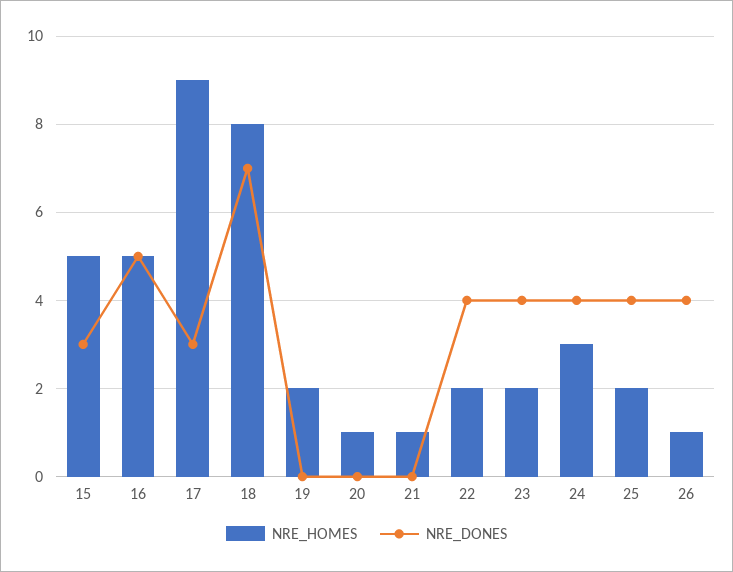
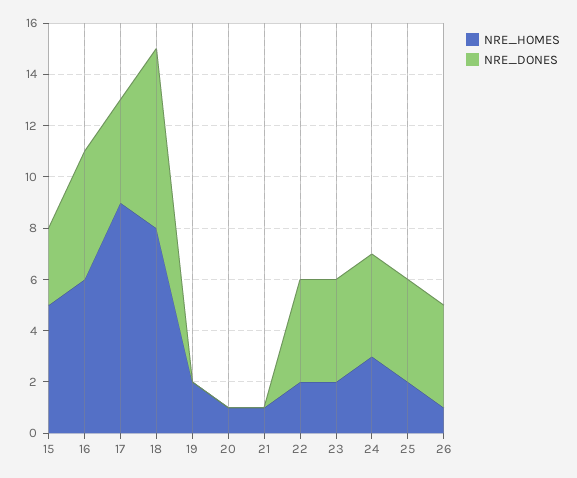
NRE_HOMES, 16: 5 -> 6
NRE_DONES, 17: 3 -> 4

